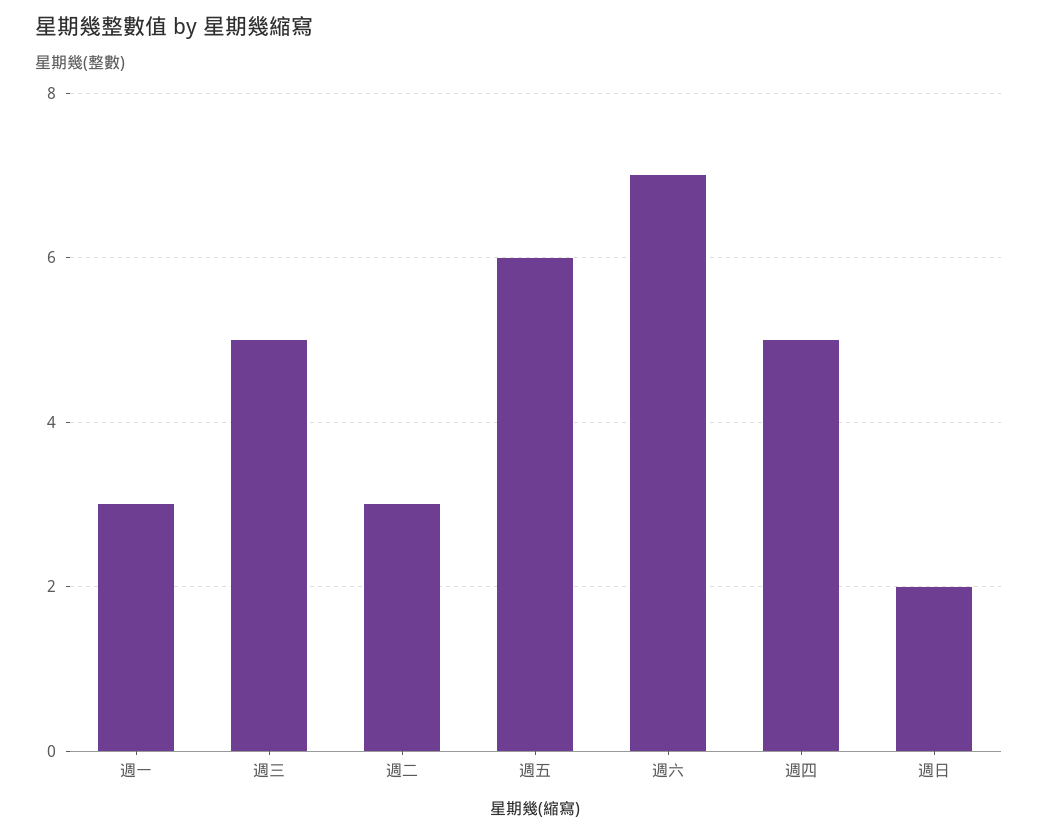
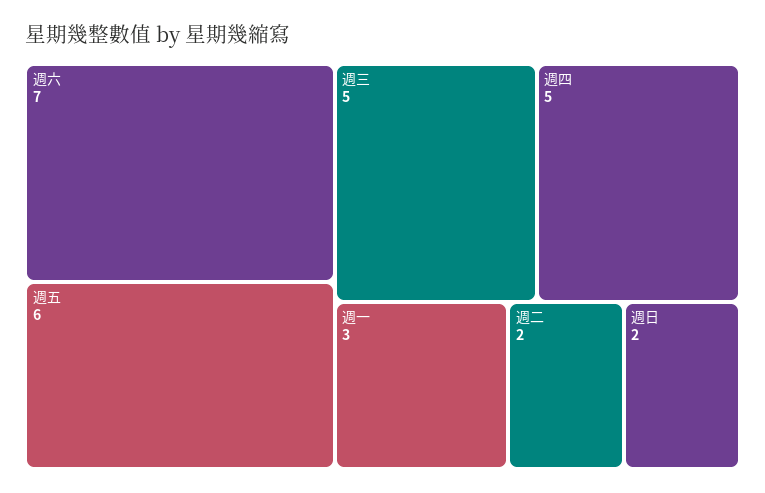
週二: 3 -> 2

